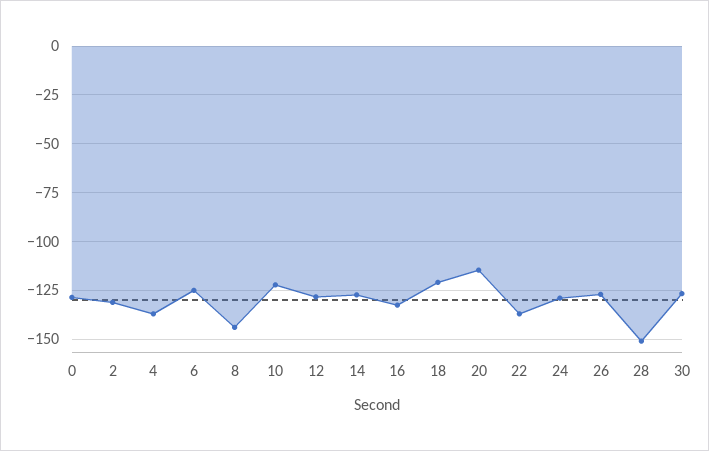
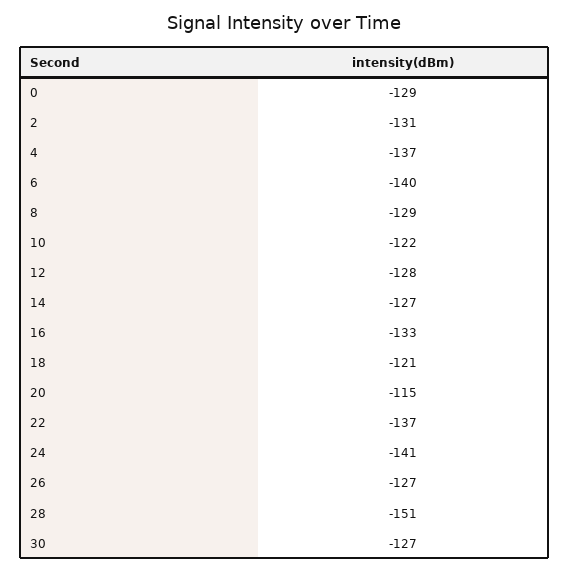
6: -125 -> -140
8: -145 -> -129
24: -130 -> -141

